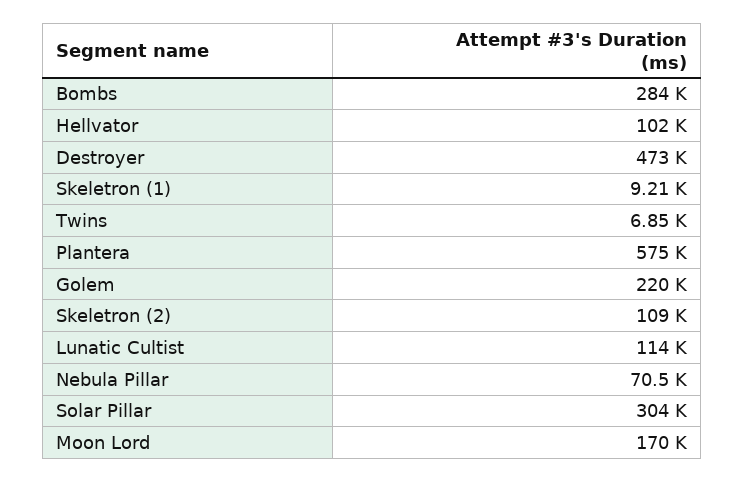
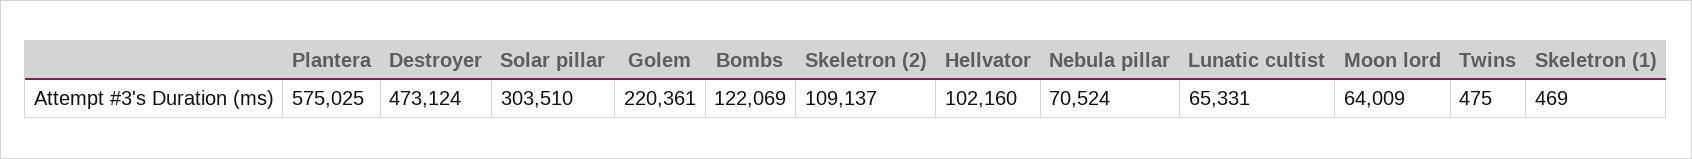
Bombs: 284000 -> 122069
Skeletron (1): 9210 -> 469
Twins: 6850 -> 475
Lunatic Cultist: 114000 -> 65331
Moon Lord: 170000 -> 64009

